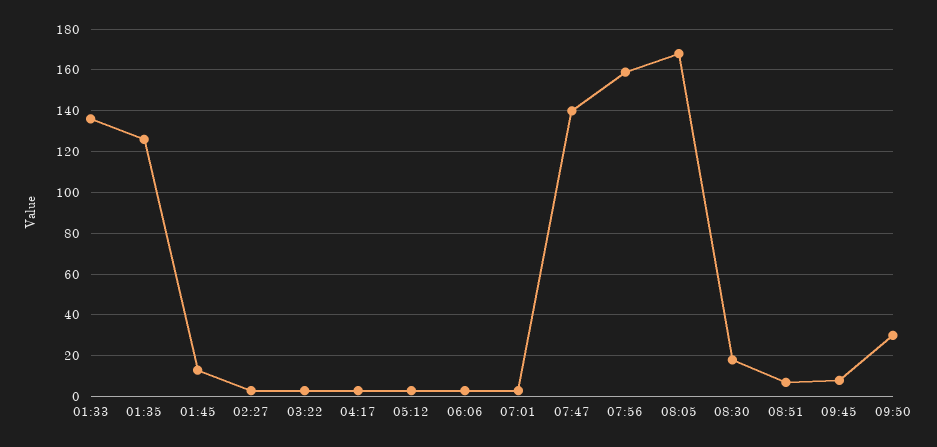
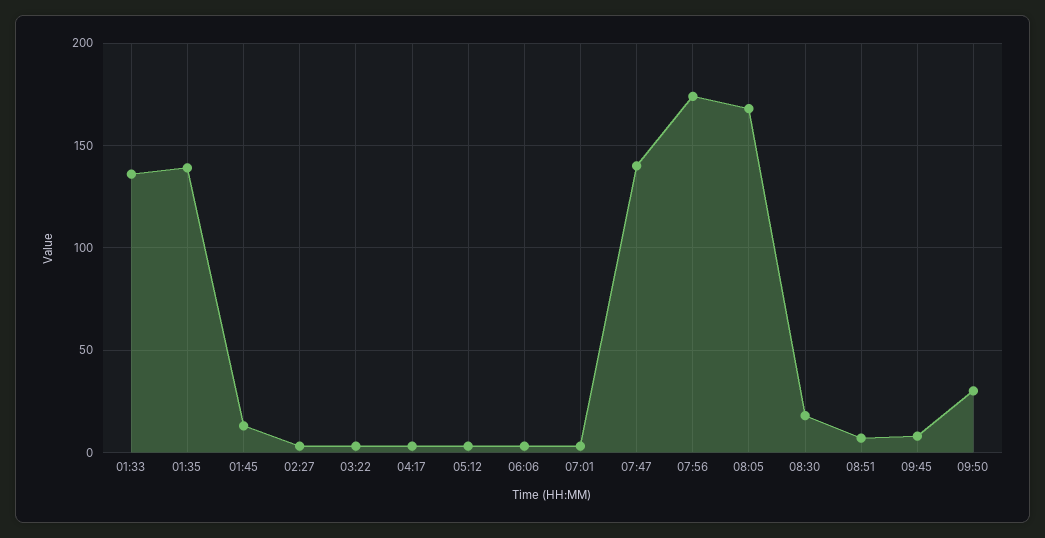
01:35: 125 -> 140
07:56: 160 -> 175

